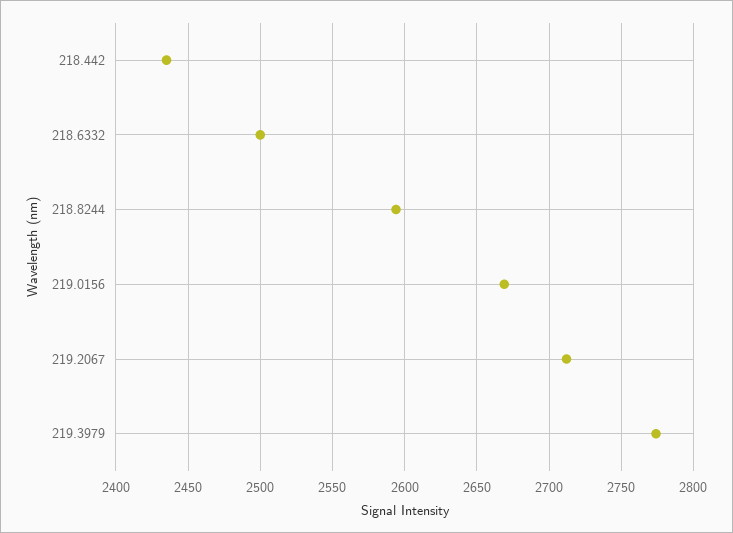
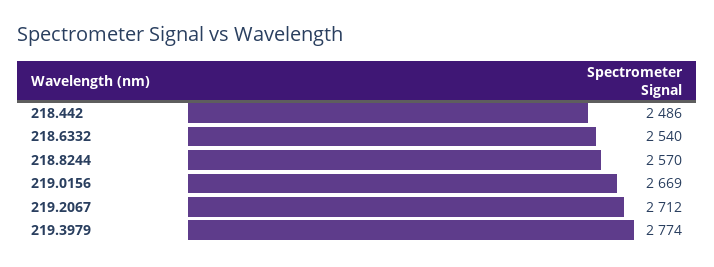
218.442: 2435 -> 2486
218.6332: 2500 -> 2540
218.8244: 2595 -> 2570

